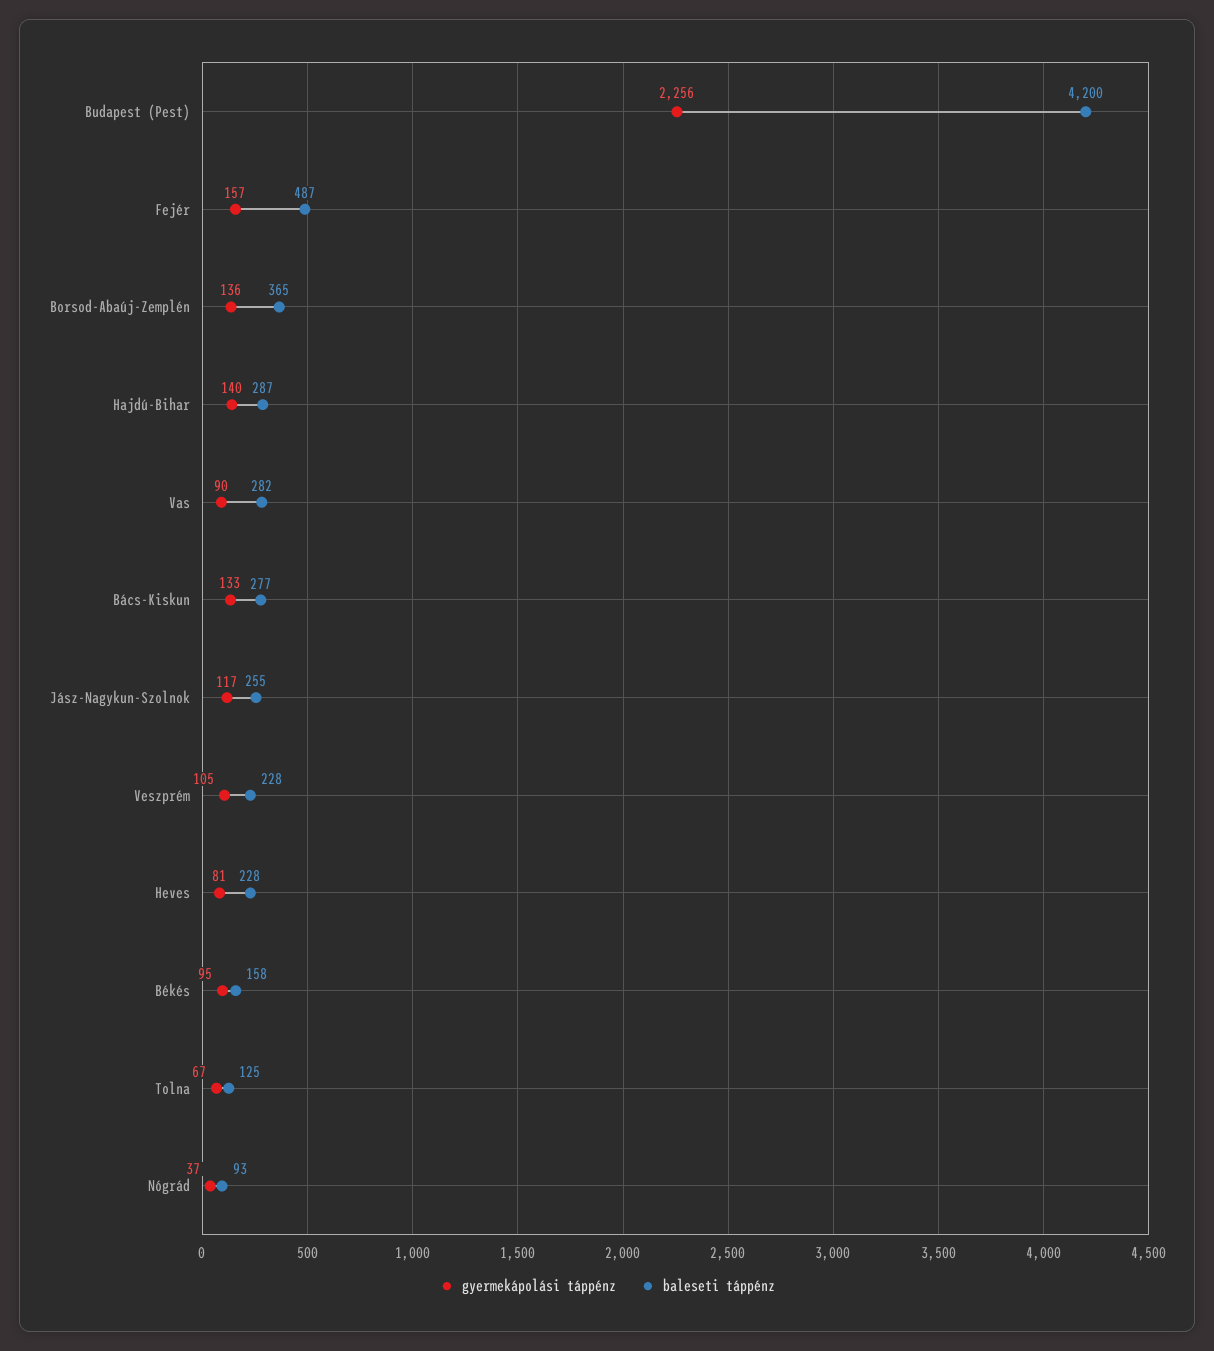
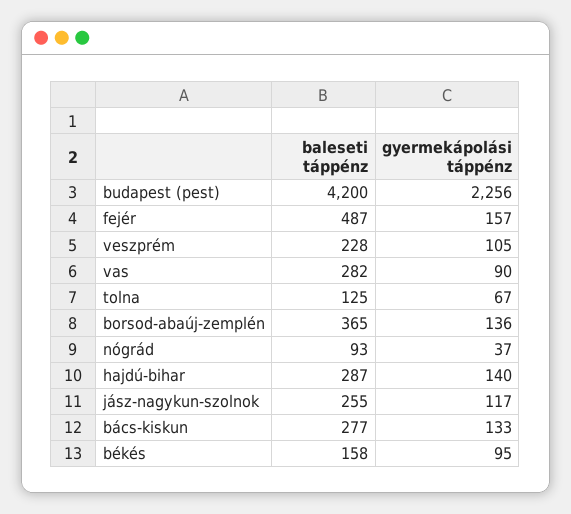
gyermekápolási táppénz, Heves: 81 -> none
baleseti táppénz, Heves: 228 -> none

